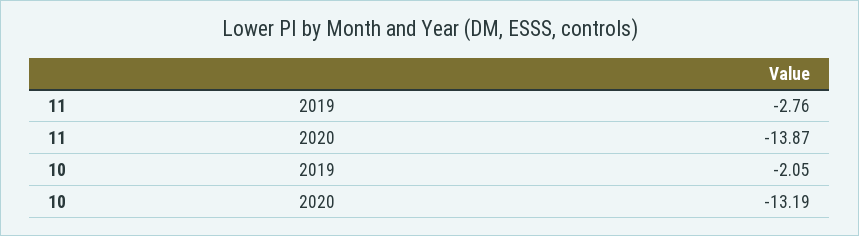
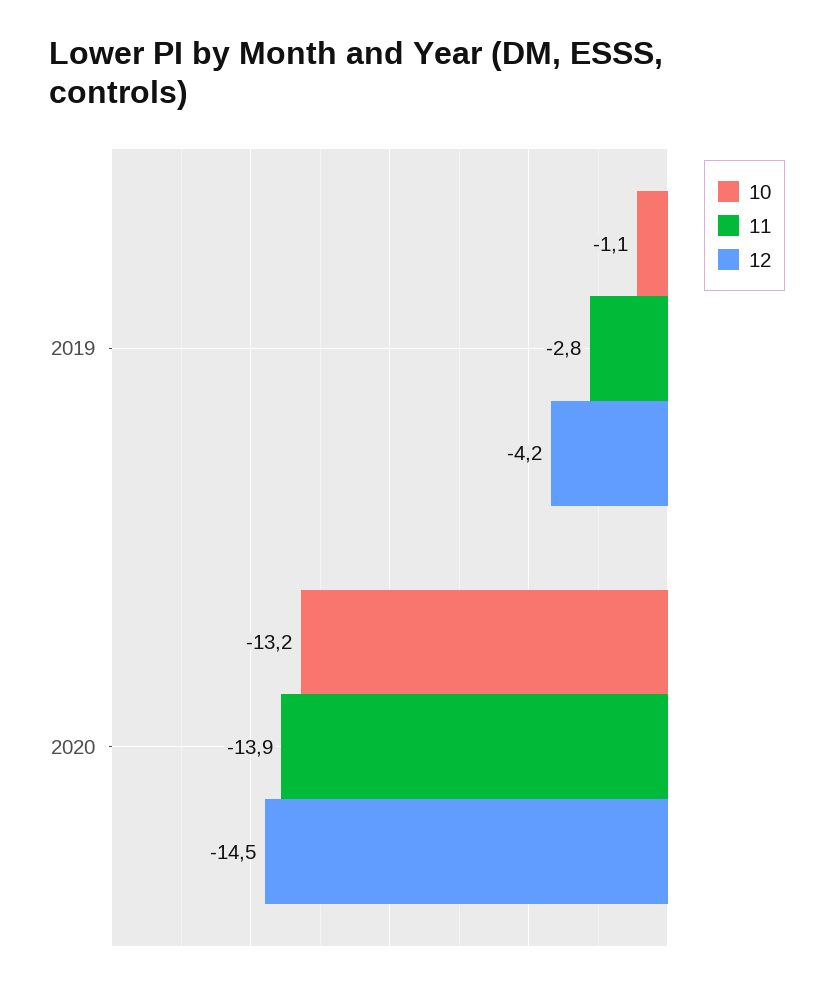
10, 2019: -2.05 -> -1.1
12, 2019: none -> -4.2
12, 2020: none -> -14.5

